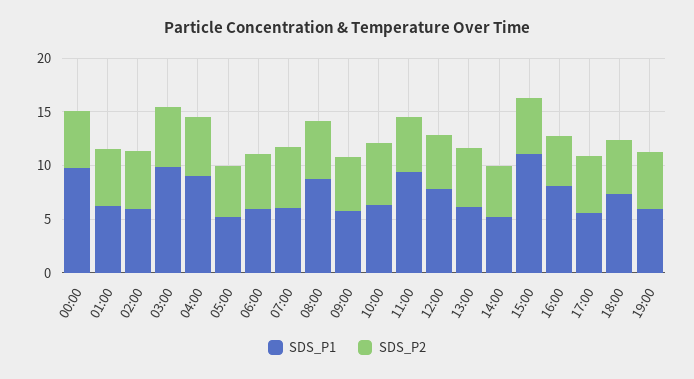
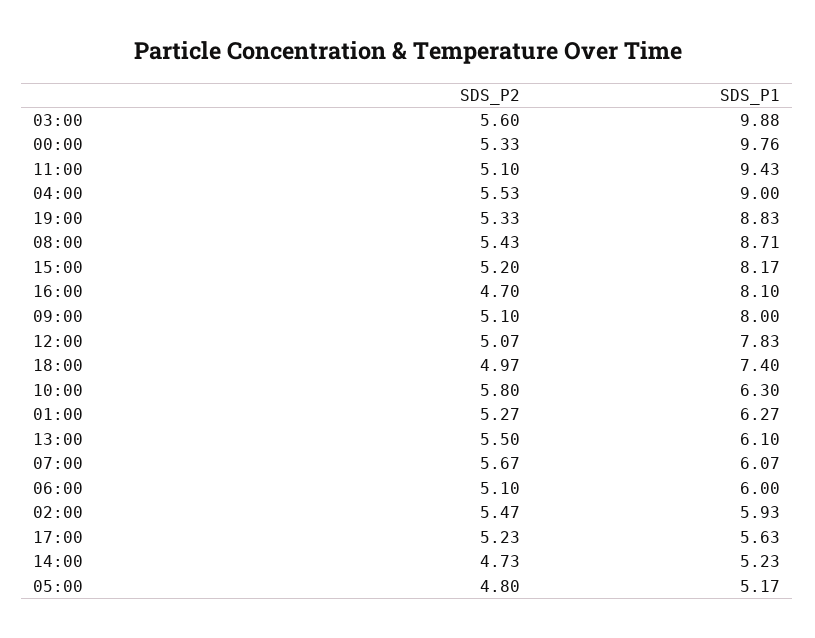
SDS_P1, 09:00: 6 -> 8
SDS_P1, 15:00: 11 -> 8.17
SDS_P1, 19:00: 6 -> 8.83

